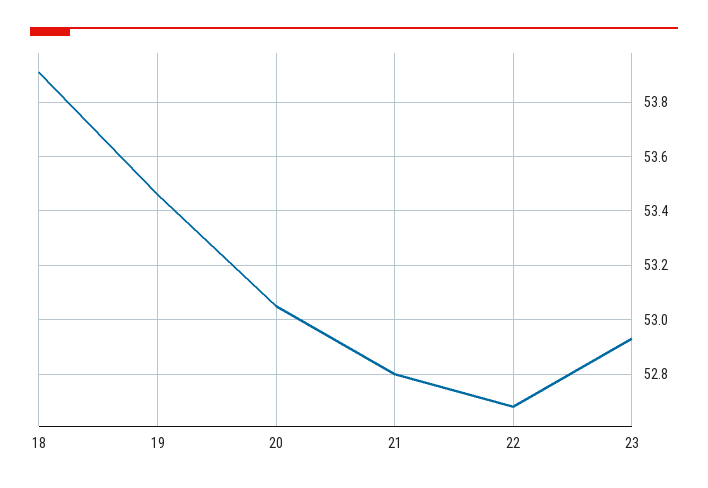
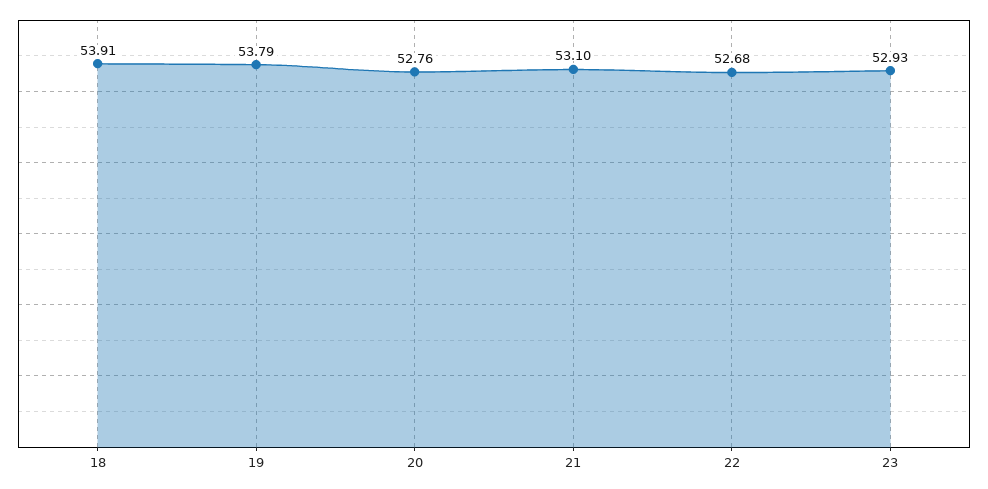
19: 53.45 -> 53.79
20: 53.05 -> 52.76
21: 52.8 -> 53.1

